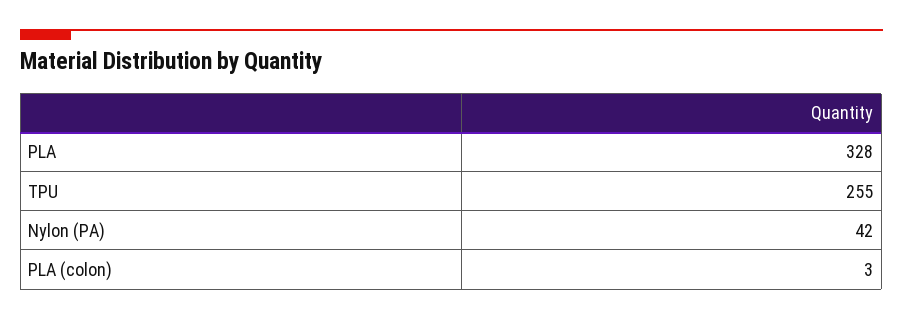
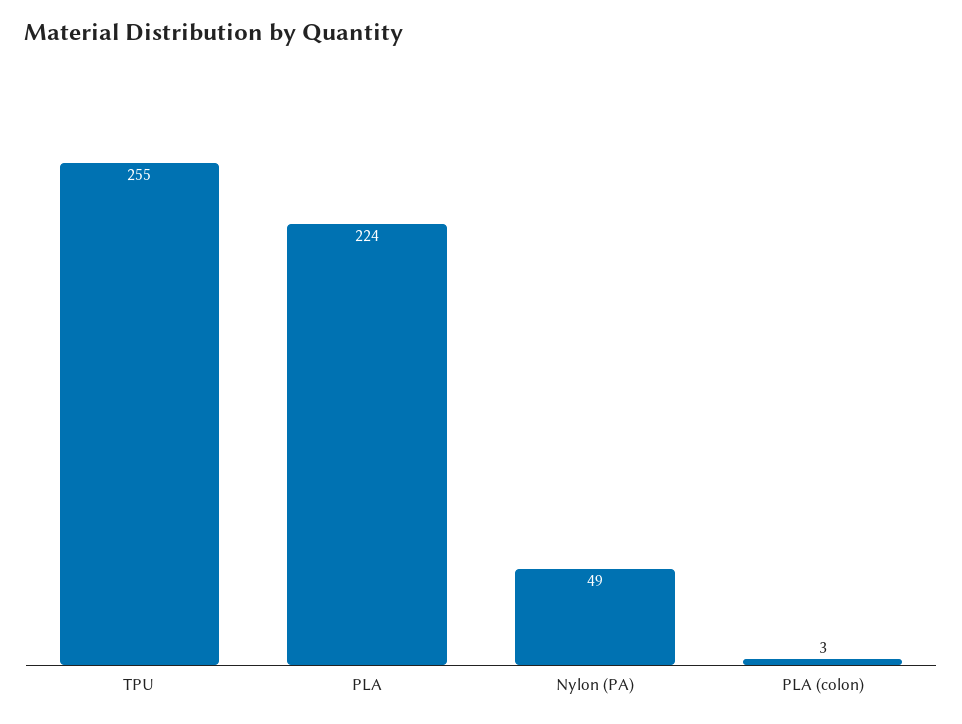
PLA: 328 -> 224
Nylon (PA): 42 -> 49

